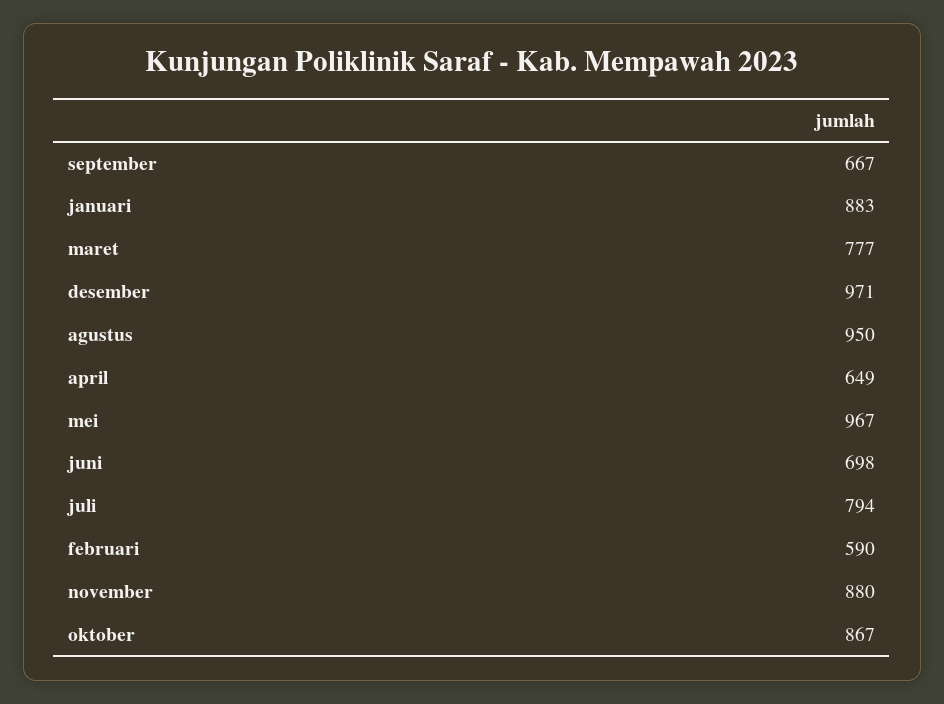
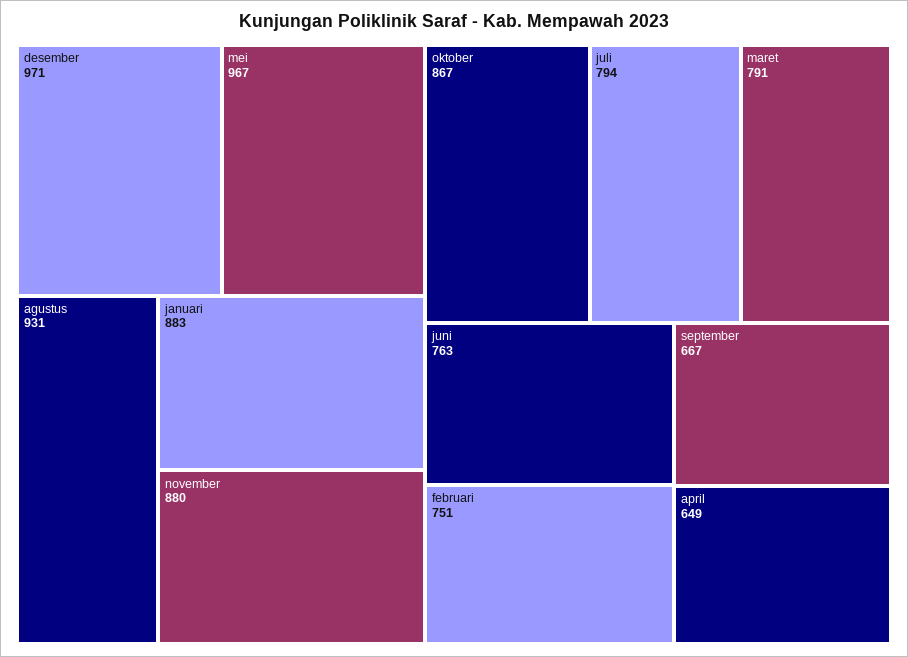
maret: 777 -> 791
agustus: 950 -> 931
juni: 698 -> 763
februari: 590 -> 751

